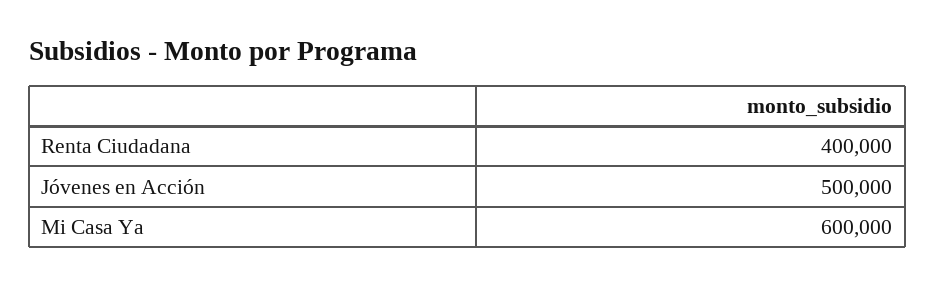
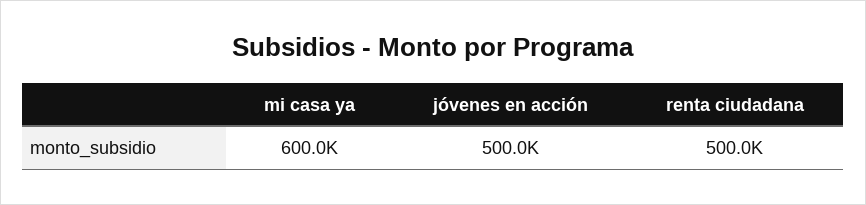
Renta Ciudadana: 400000 -> 500000

